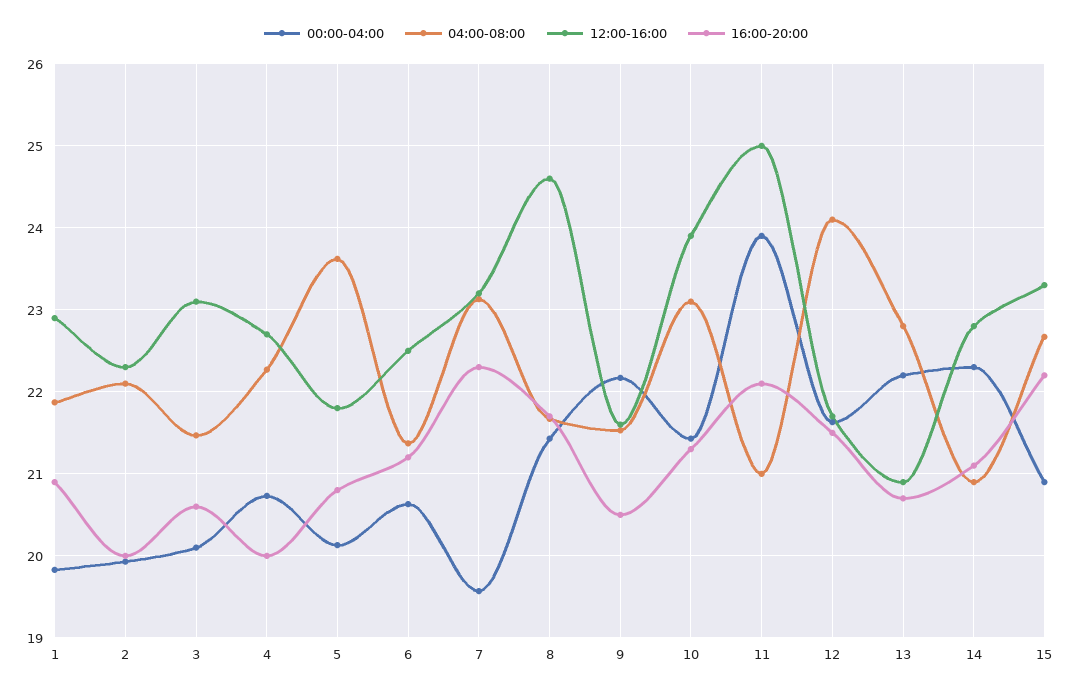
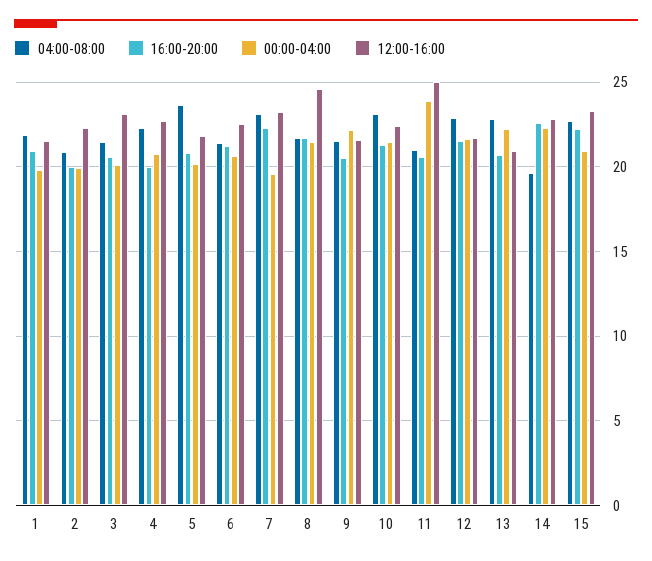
12:00-16:00, 1: 22.9 -> 21.5
04:00-08:00, 2: 22.1 -> 21
12:00-16:00, 10: 23.9 -> 22.5
16:00-20:00, 11: 22.1 -> 20.5
04:00-08:00, 12: 24.1 -> 23
04:00-08:00, 14: 20.9 -> 19.5
16:00-20:00, 14: 21.1 -> 22.5

